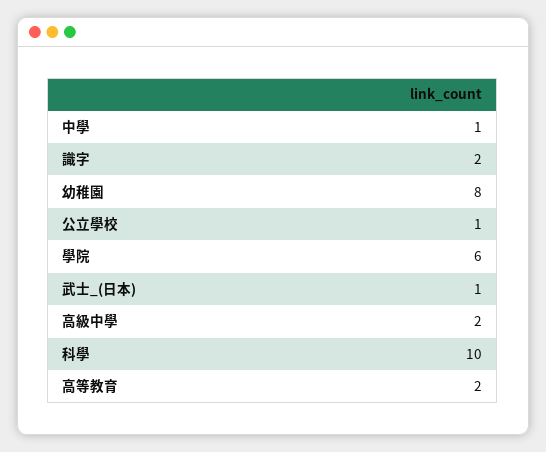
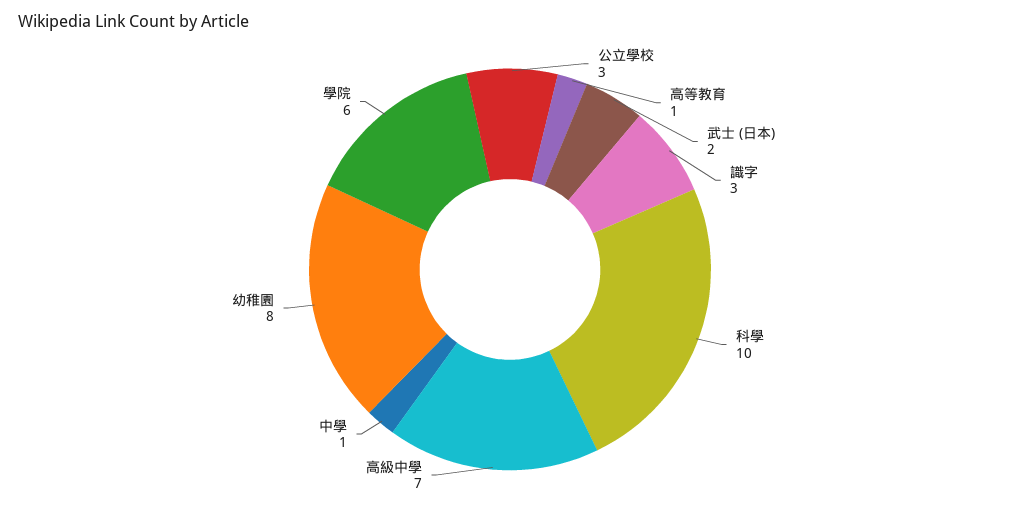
識字: 2 -> 3
公立學校: 1 -> 3
武士_(日本): 1 -> 2
高級中學: 2 -> 7
高等教育: 2 -> 1

